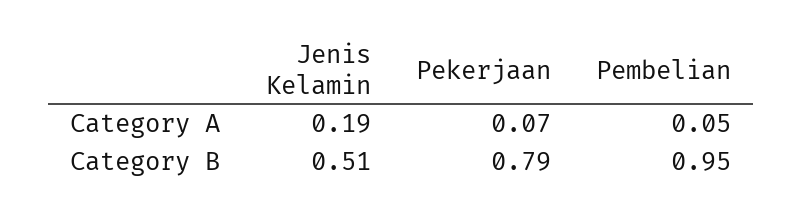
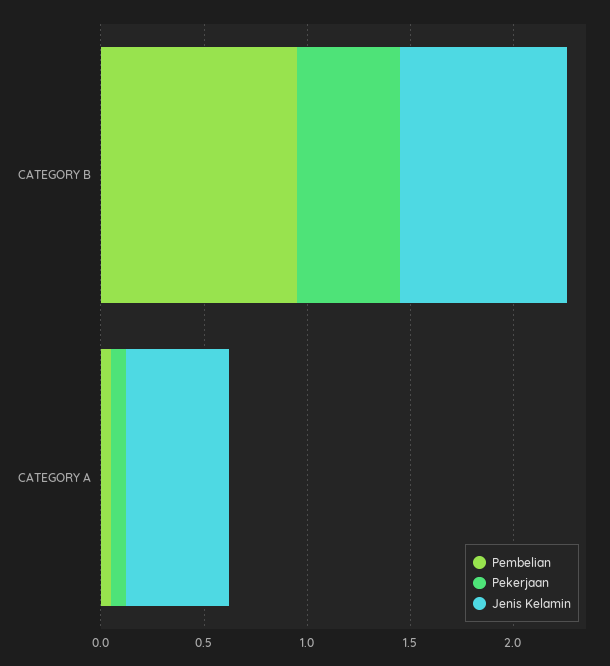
Jenis Kelamin, Category A: 0.19 -> 0.5
Jenis Kelamin, Category B: 0.51 -> 0.8
Pekerjaan, Category B: 0.79 -> 0.5

